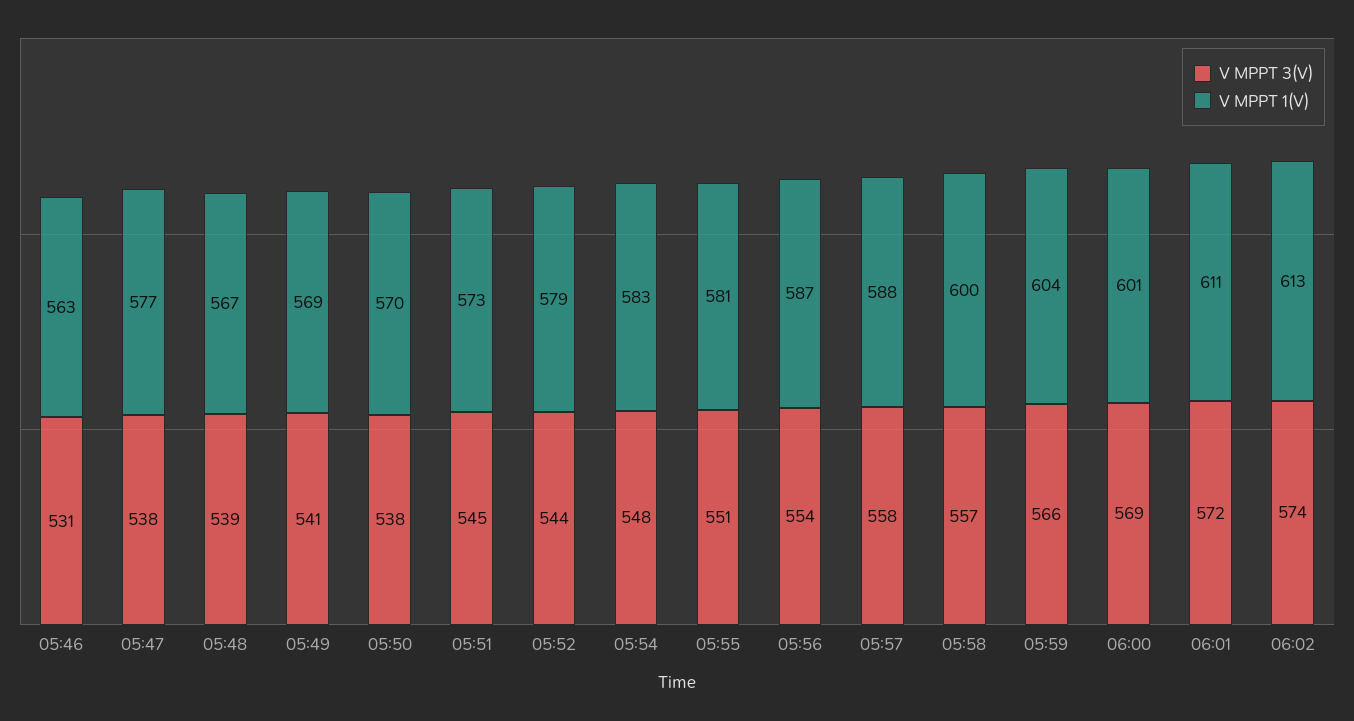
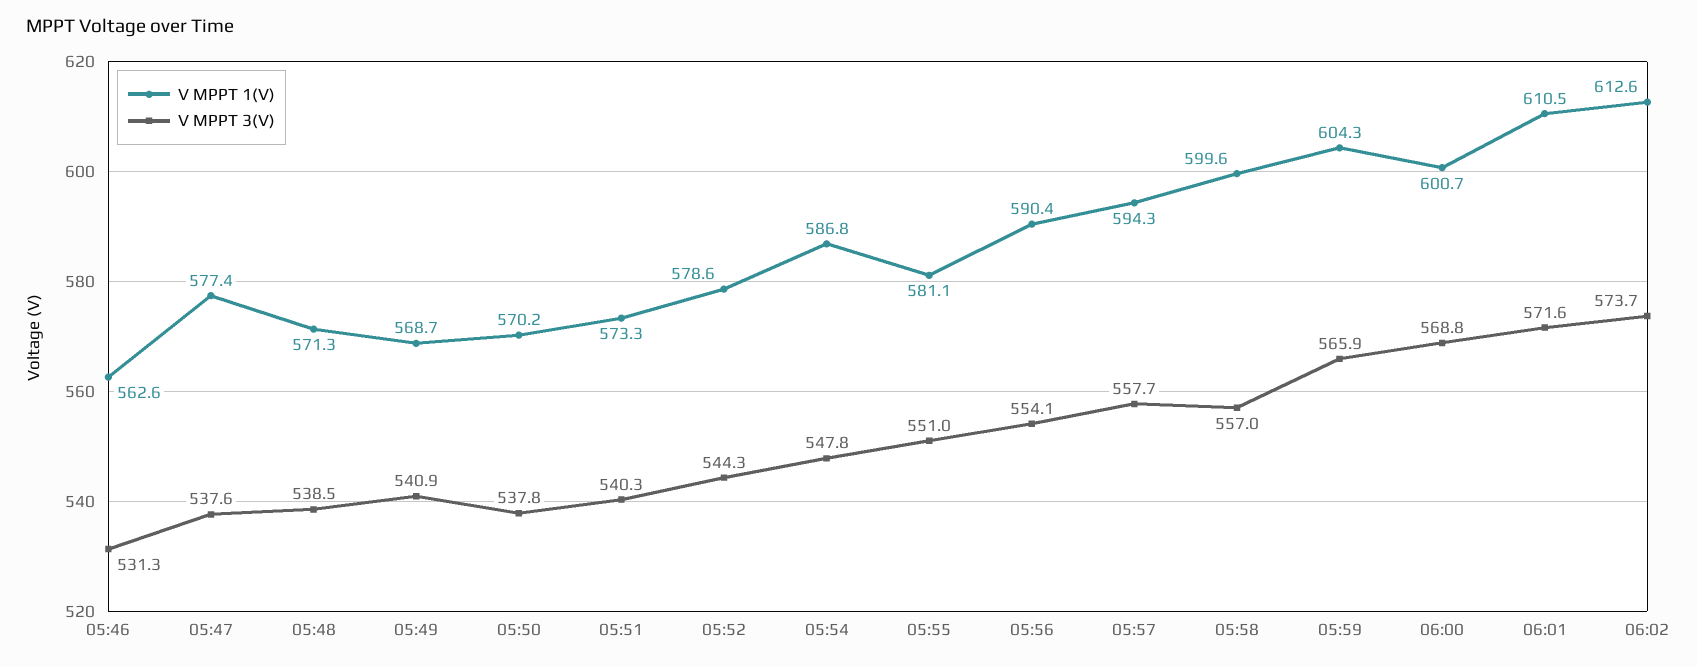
V MPPT 1(V), 05:48: 567 -> 571.3
V MPPT 3(V), 05:51: 545 -> 540.3
V MPPT 1(V), 05:54: 583 -> 586.8
V MPPT 1(V), 05:56: 587 -> 590.4
V MPPT 1(V), 05:57: 588 -> 594.3

